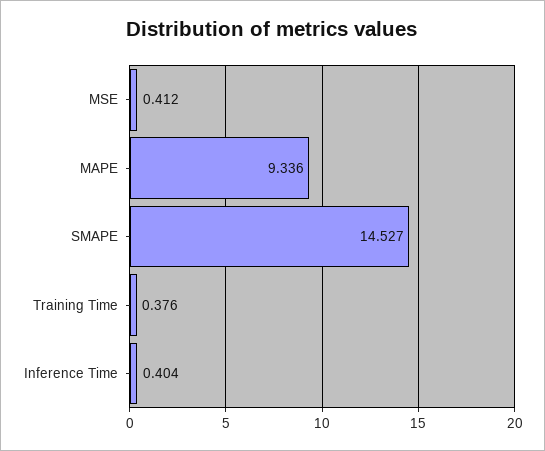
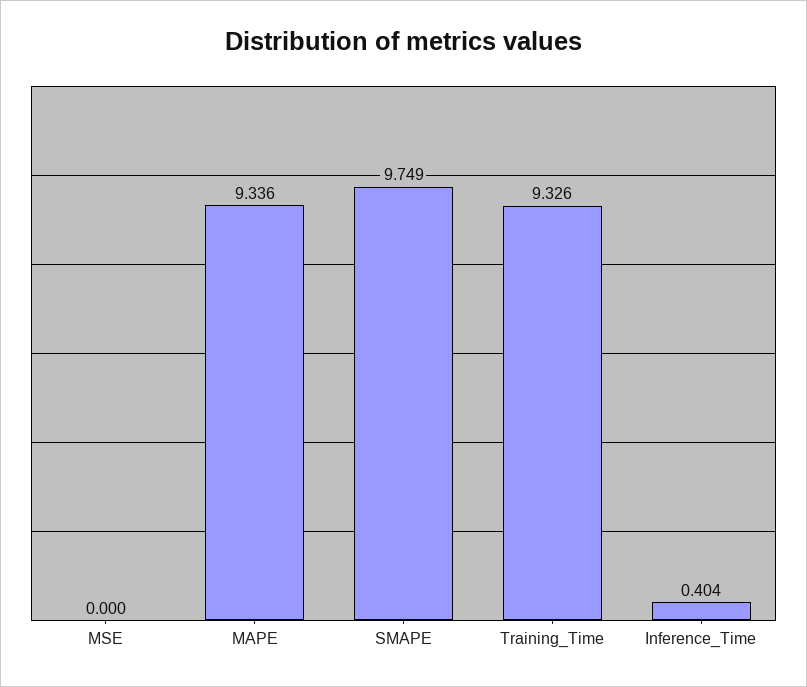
MSE: 0.412 -> 0
SMAPE: 14.527 -> 9.749
Training Time: 0.376 -> 9.326

